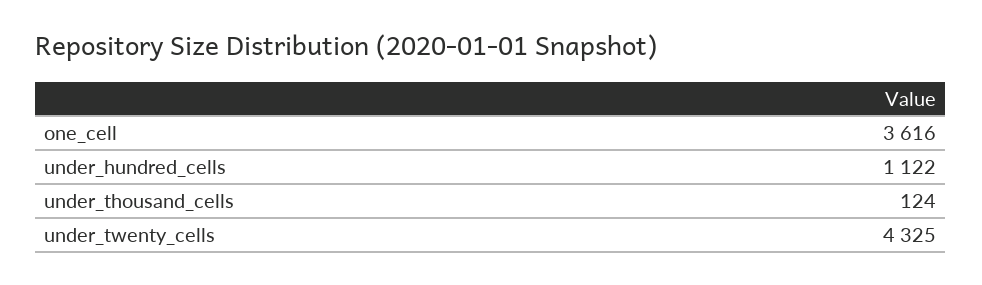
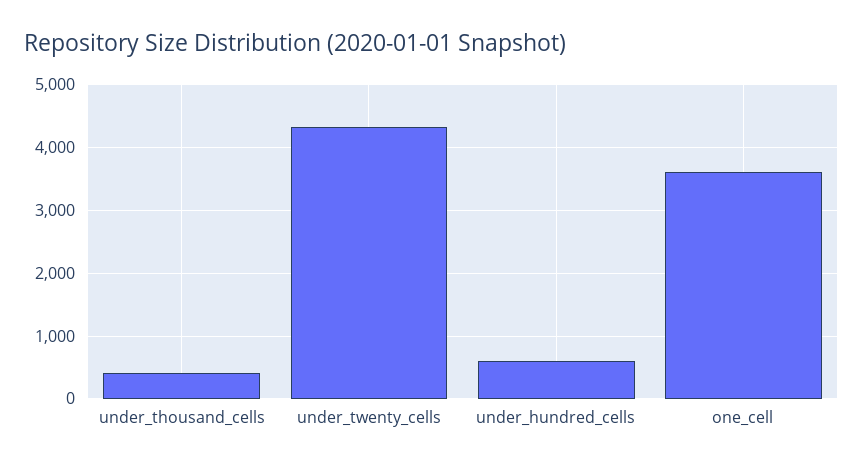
under_hundred_cells: 1122 -> 600
under_thousand_cells: 124 -> 400

